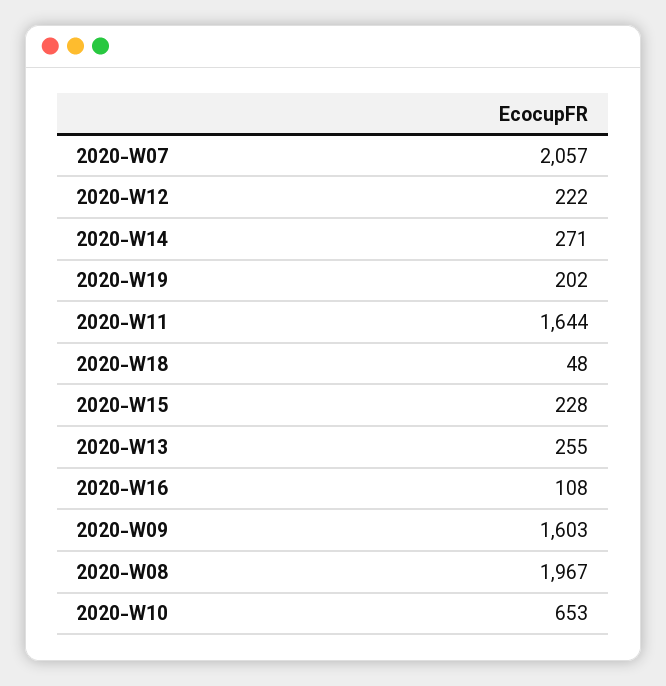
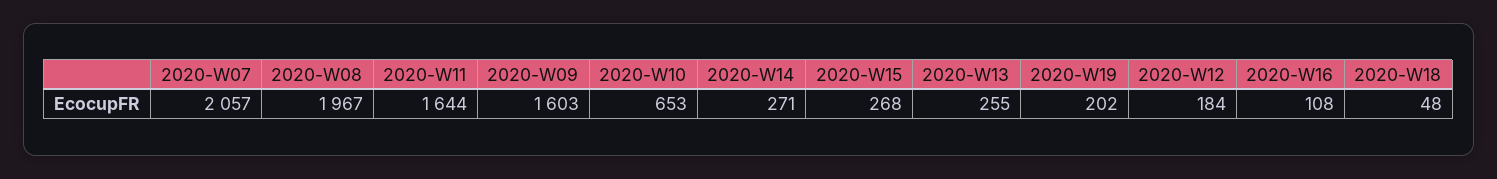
2020-W12: 222 -> 184
2020-W15: 228 -> 268

